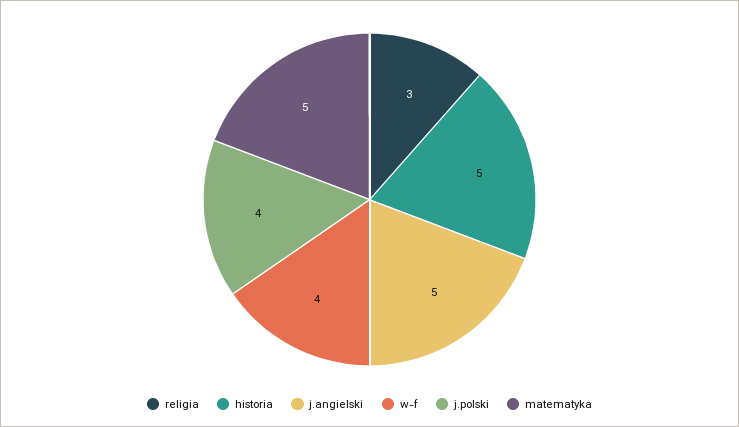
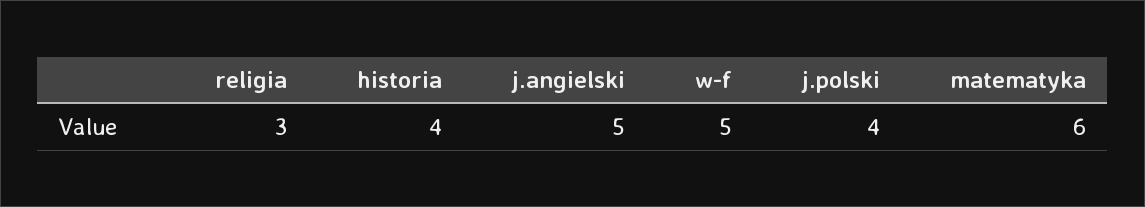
historia: 5 -> 4
w-f: 4 -> 5
matematyka: 5 -> 6

